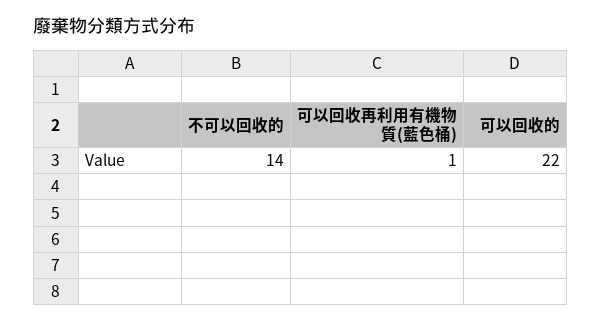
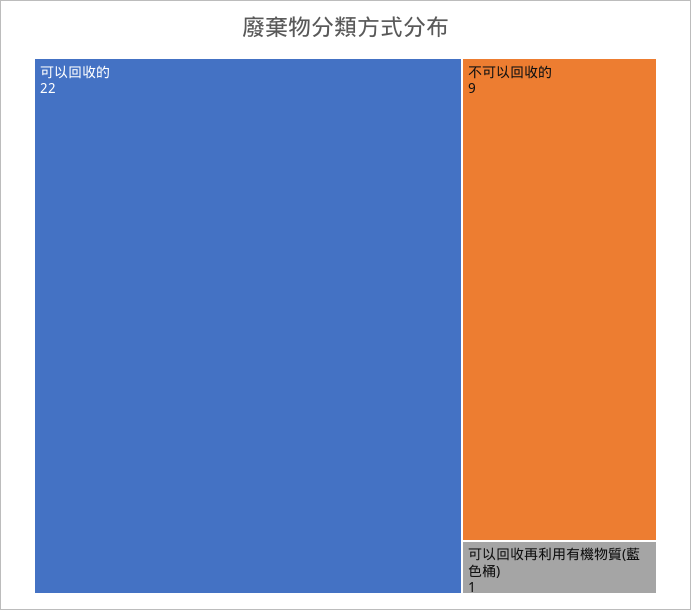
不可以回收的: 14 -> 9

